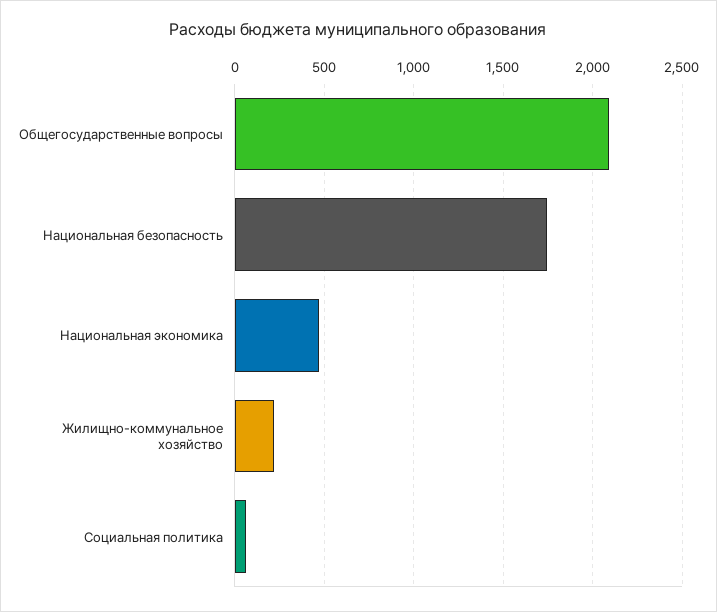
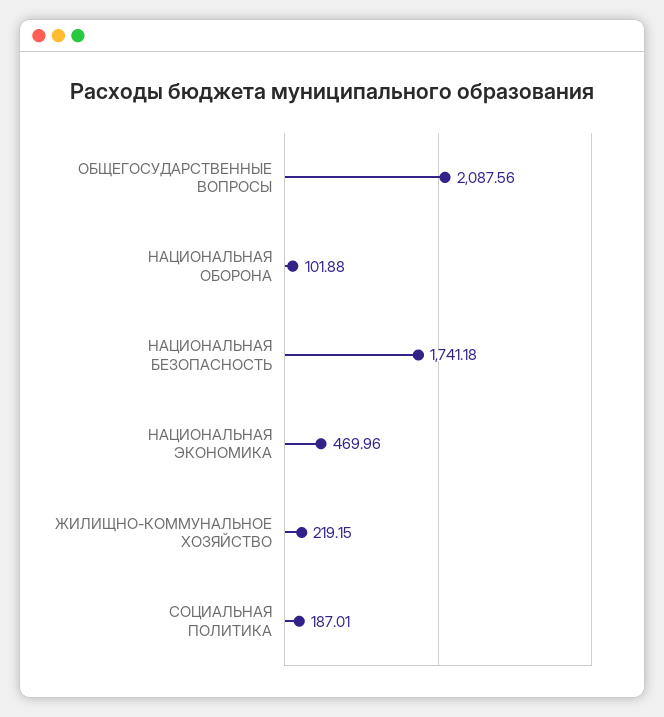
Социальная политика: 50 -> 187.01
НАЦИОНАЛЬНАЯ ОБОРОНА: none -> 101.88

